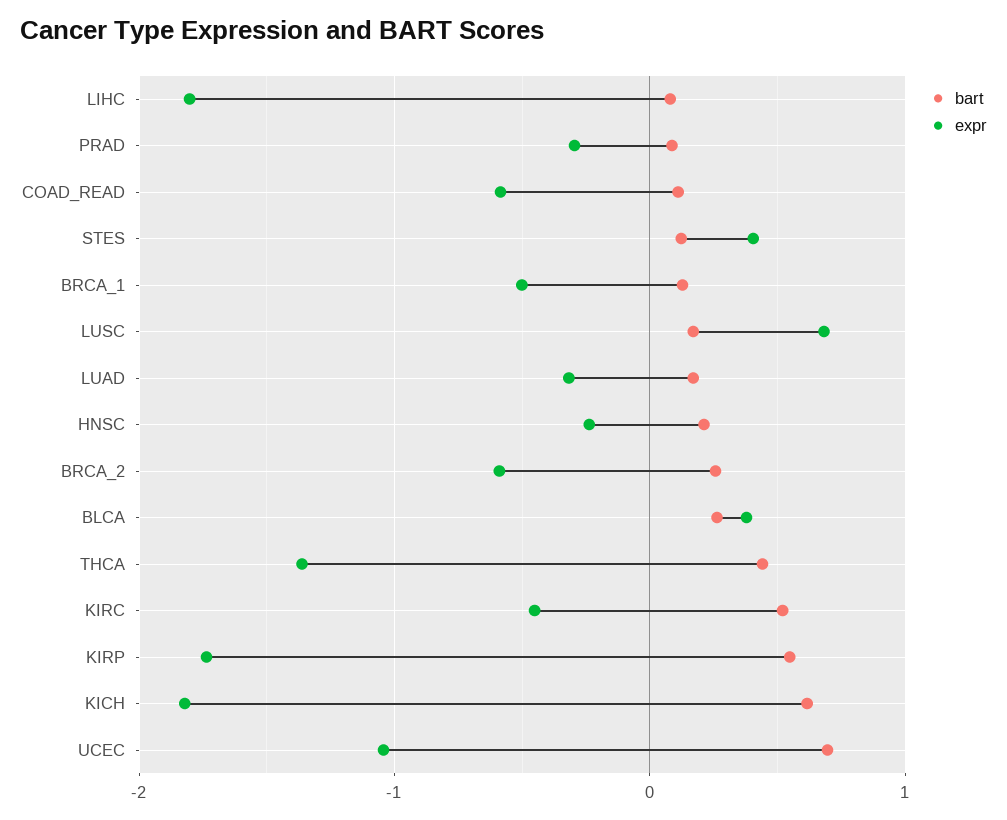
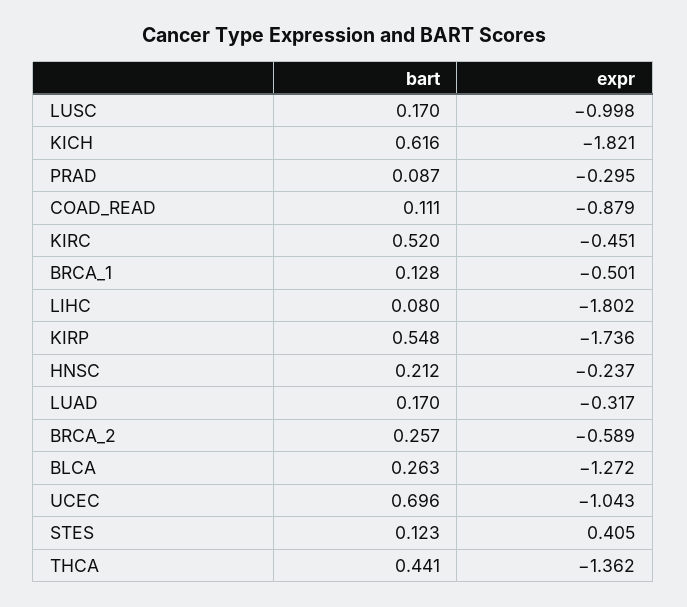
expr, COAD_READ: -0.6 -> -0.879
expr, LUSC: 0.7 -> -0.998
expr, BLCA: 0.4 -> -1.272

